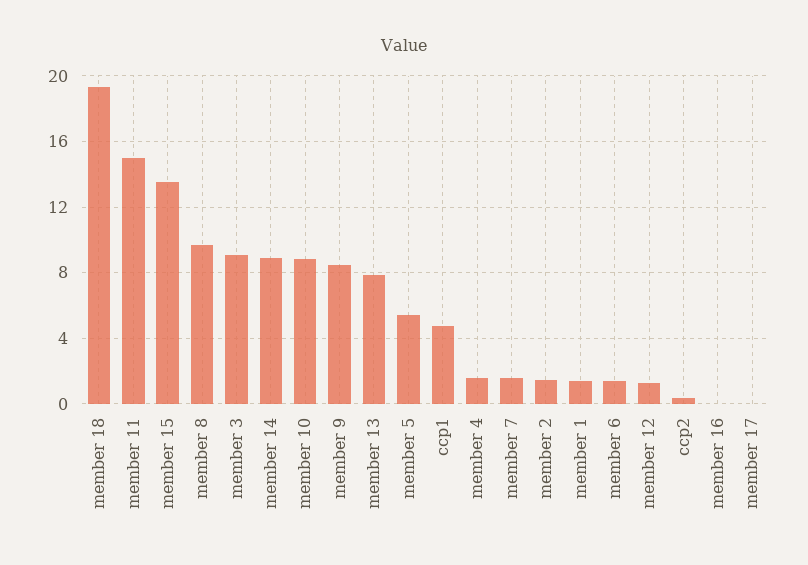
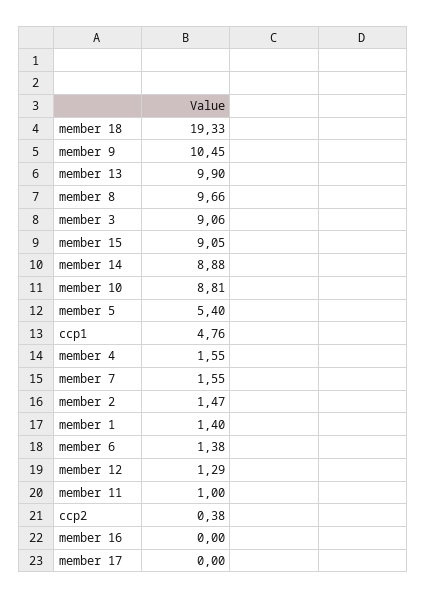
member 11: 15 -> 1
member 15: 13.5 -> 9.05
member 9: 8.5 -> 10.45
member 13: 8 -> 9.9

